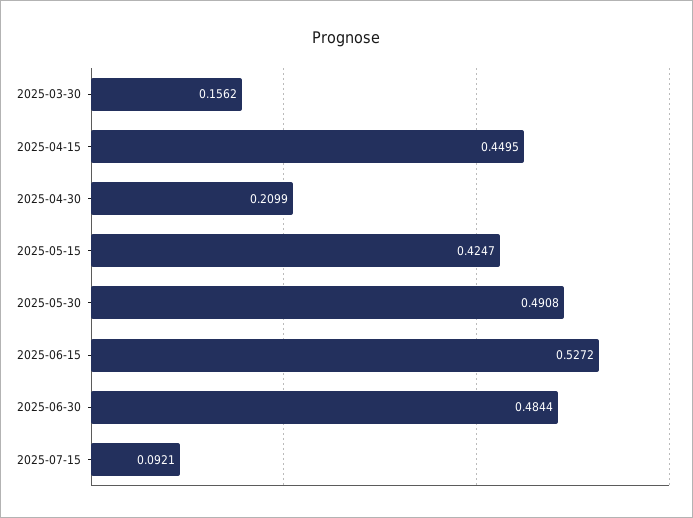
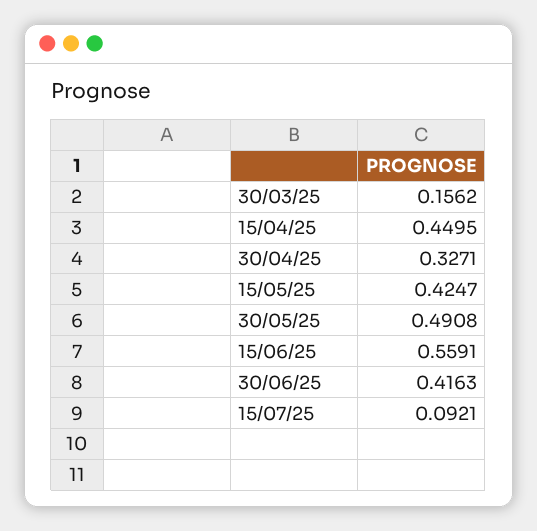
2025-04-30: 0.2099 -> 0.3271
2025-06-15: 0.5272 -> 0.5591
2025-06-30: 0.4844 -> 0.4163

